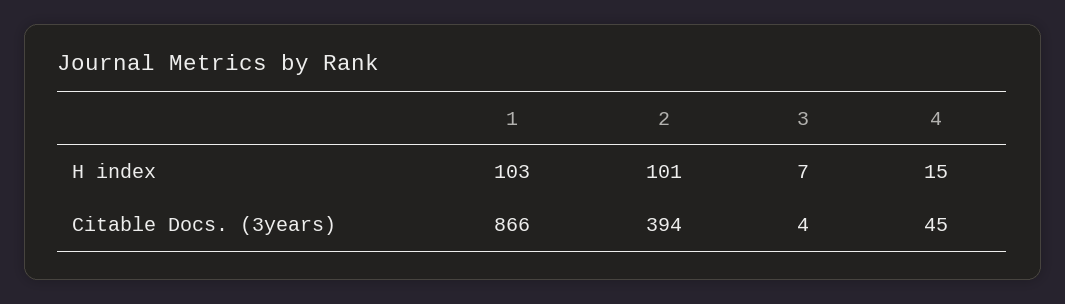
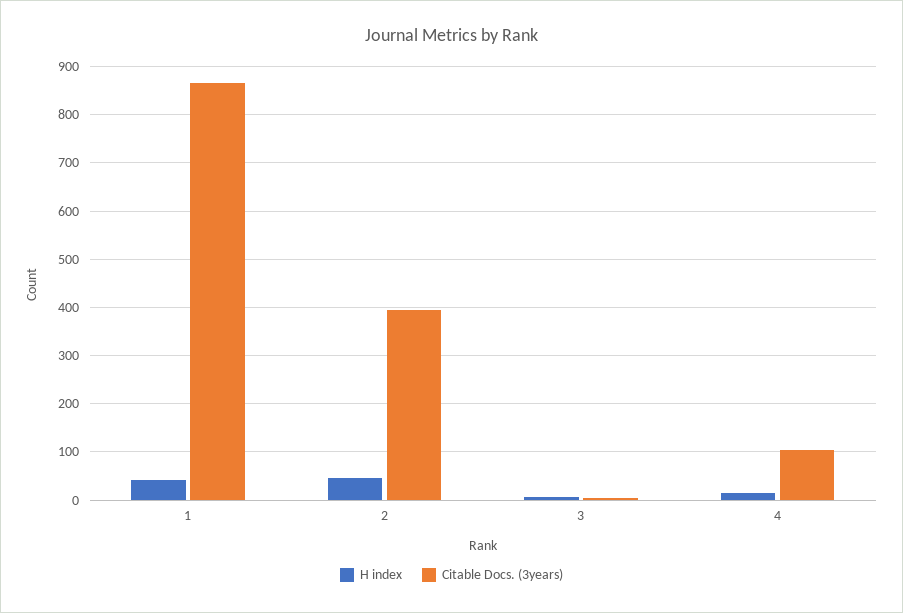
H index, 1: 103 -> 40
H index, 2: 101 -> 40
Citable Docs. (3years), 4: 45 -> 100

